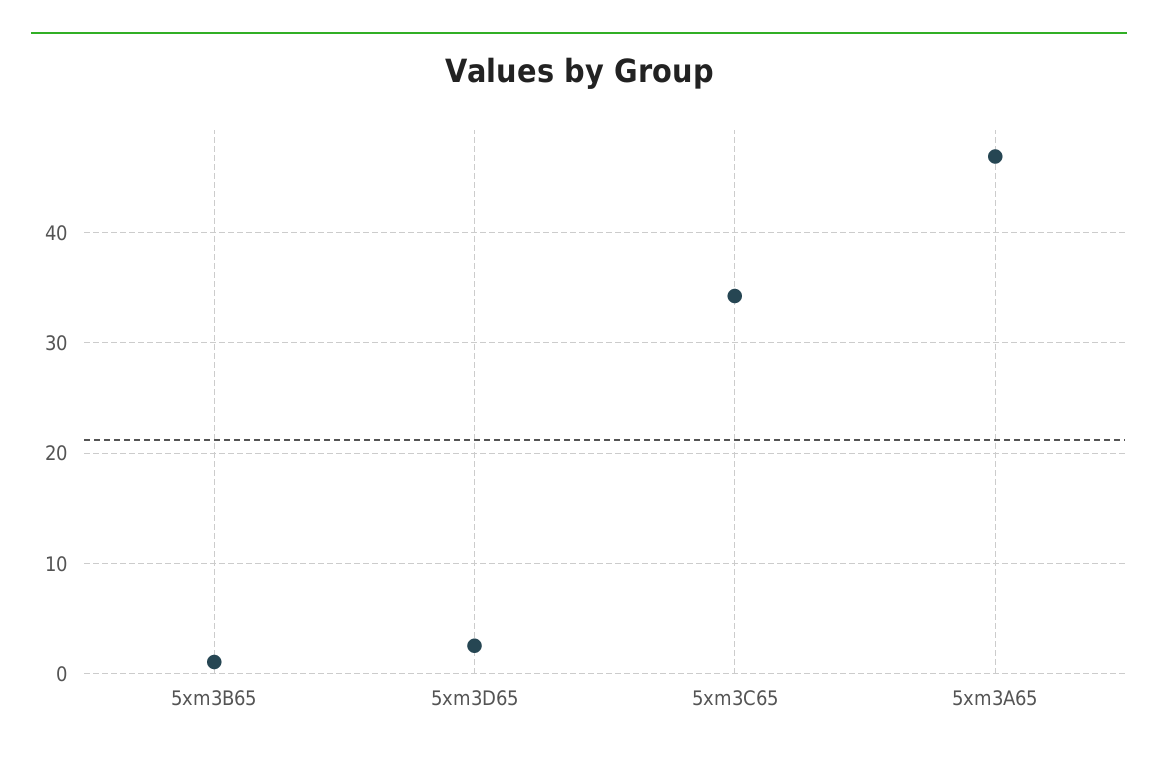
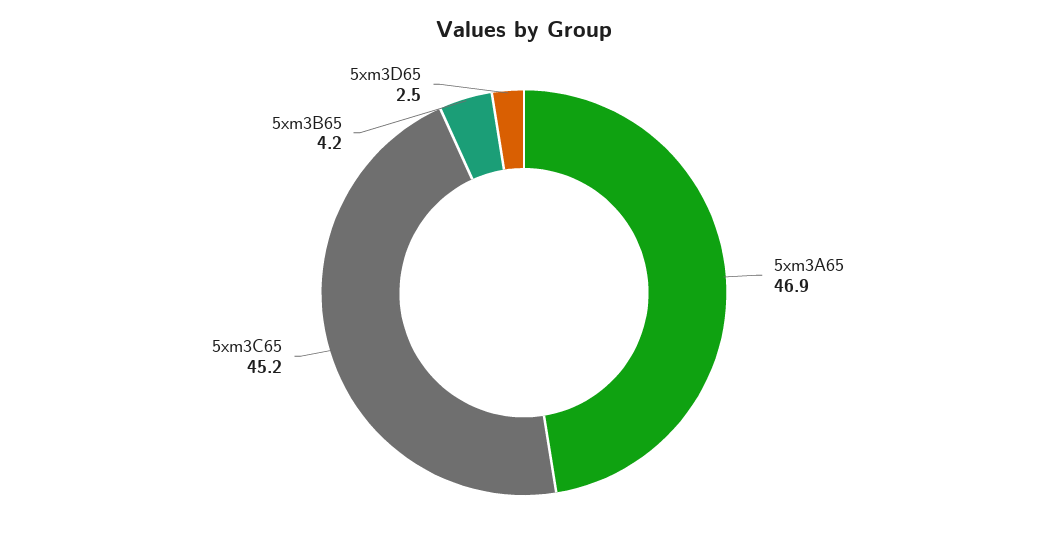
5xm3B65: 1 -> 4.2
5xm3C65: 34 -> 45.2

